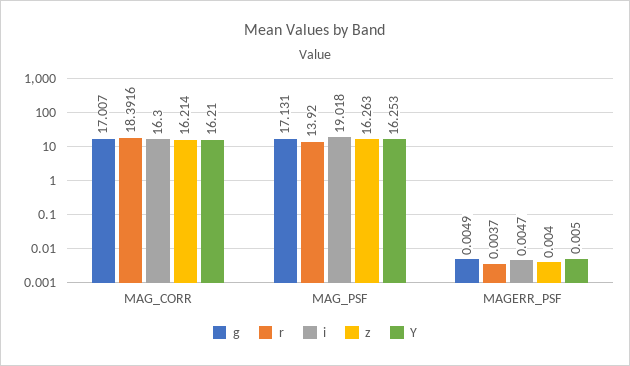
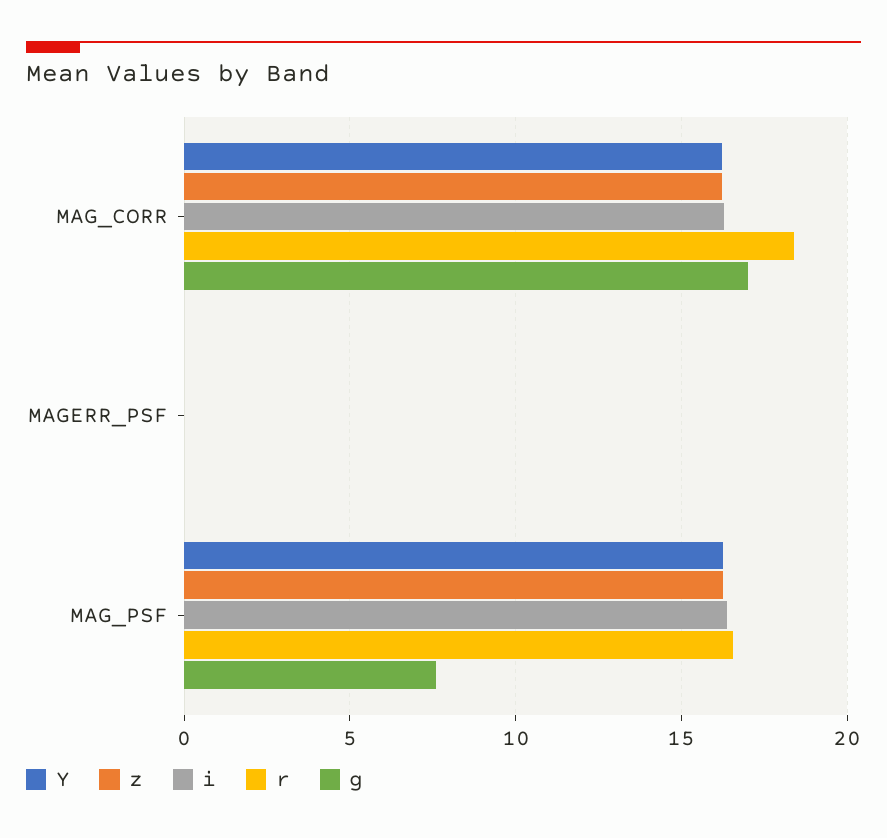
g, MAG_PSF: 17.131 -> 7.5
r, MAG_PSF: 13.92 -> 16.5
i, MAG_PSF: 19.018 -> 16.5

